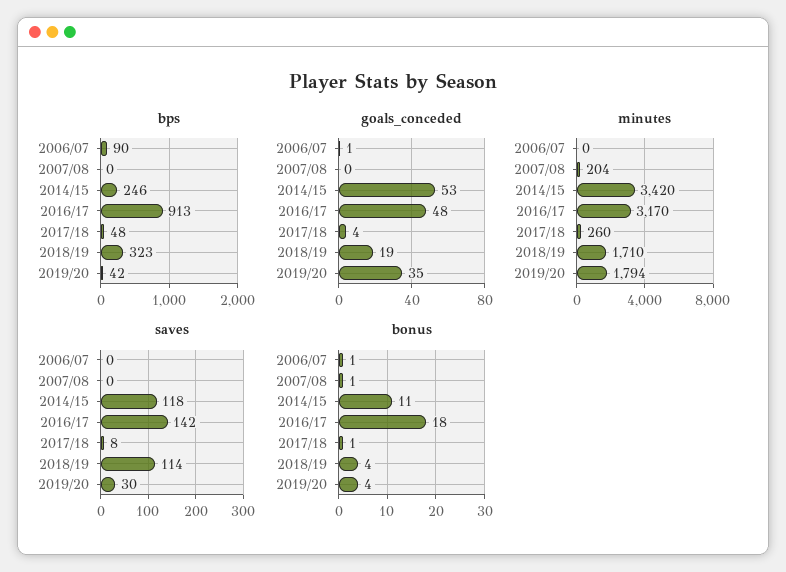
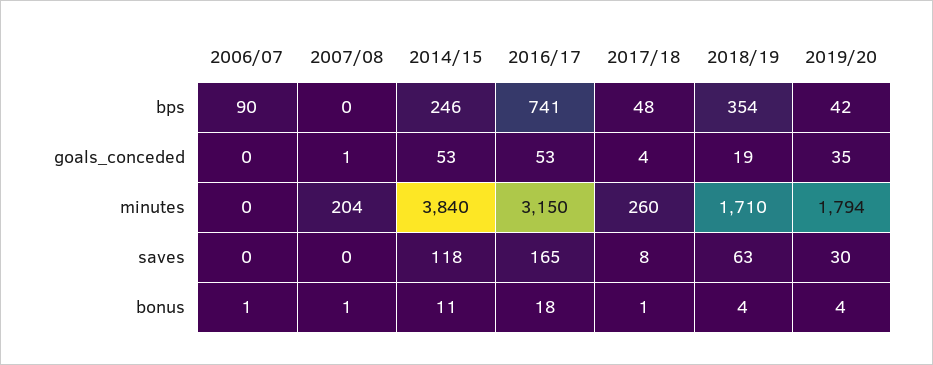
bps, 2016/17: 913 -> 741
bps, 2018/19: 323 -> 354
goals_conceded, 2006/07: 1 -> 0
goals_conceded, 2007/08: 0 -> 1
goals_conceded, 2016/17: 48 -> 53
minutes, 2014/15: 3420 -> 3840
minutes, 2016/17: 3170 -> 3150
saves, 2016/17: 142 -> 165
saves, 2018/19: 114 -> 63

